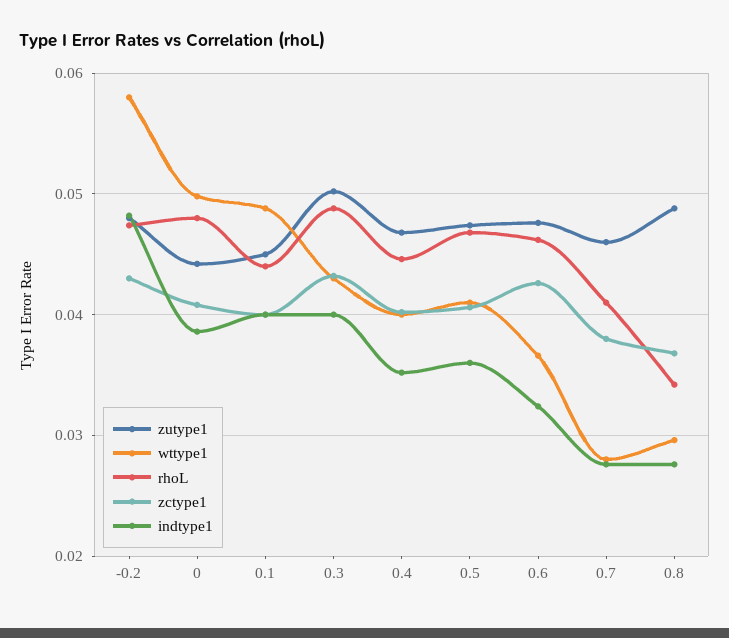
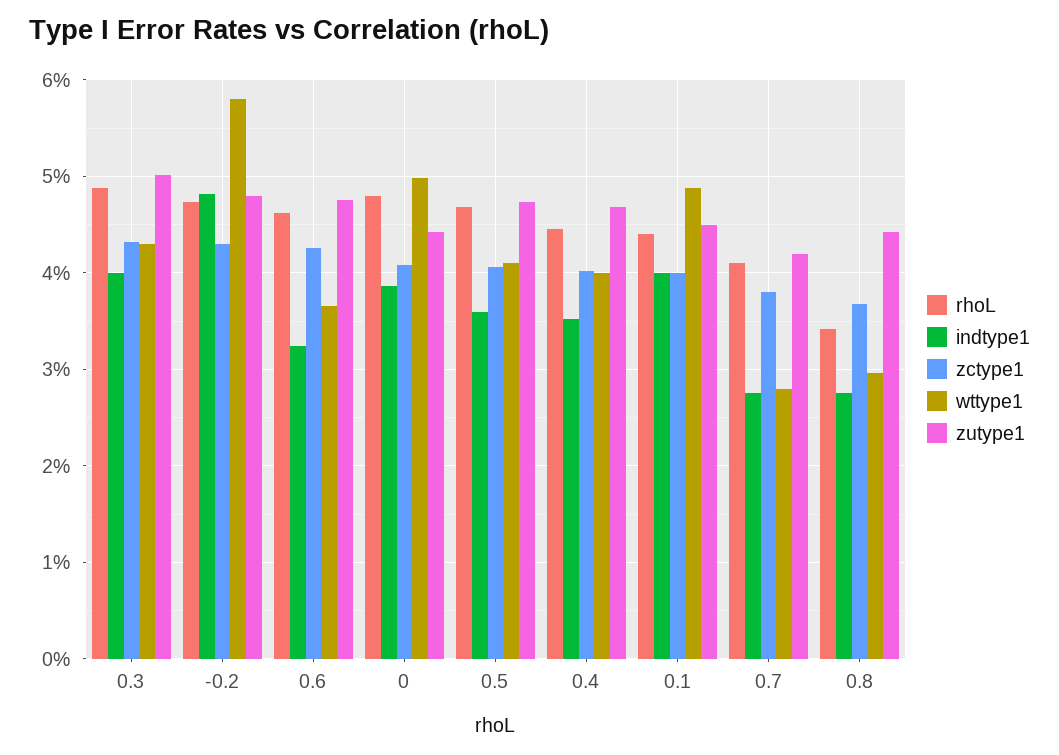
zutype1, 0.7: 0.046 -> 0.042
zutype1, 0.8: 0.049 -> 0.044

